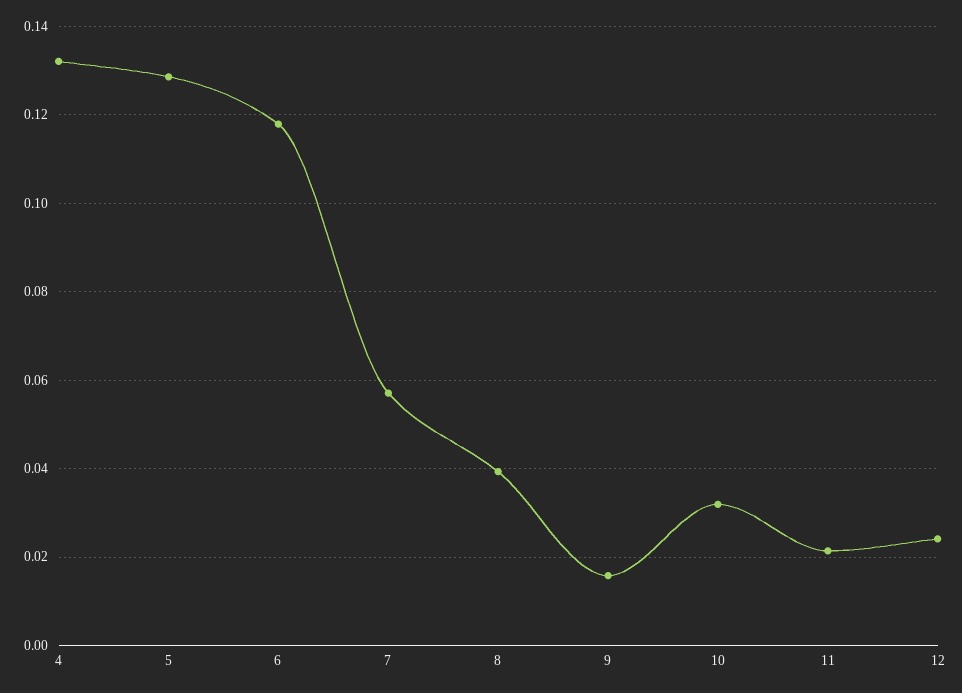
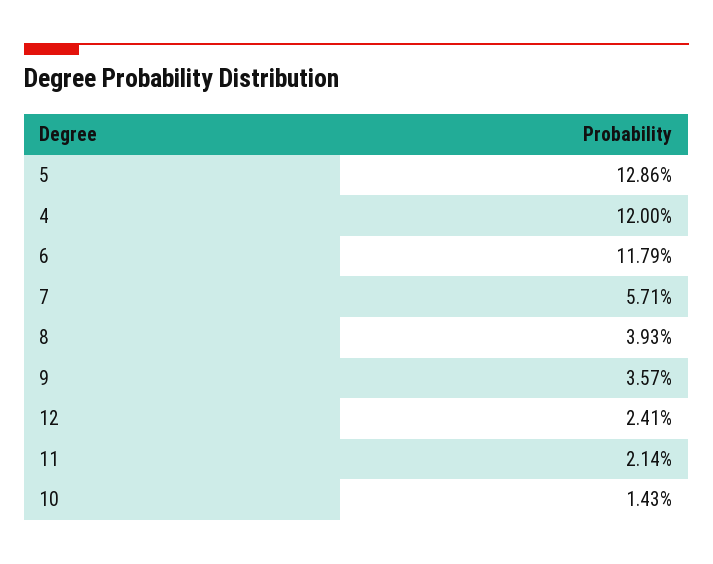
4: 0.132 -> 0.12
9: 0.016 -> 0.0357
10: 0.032 -> 0.0143

